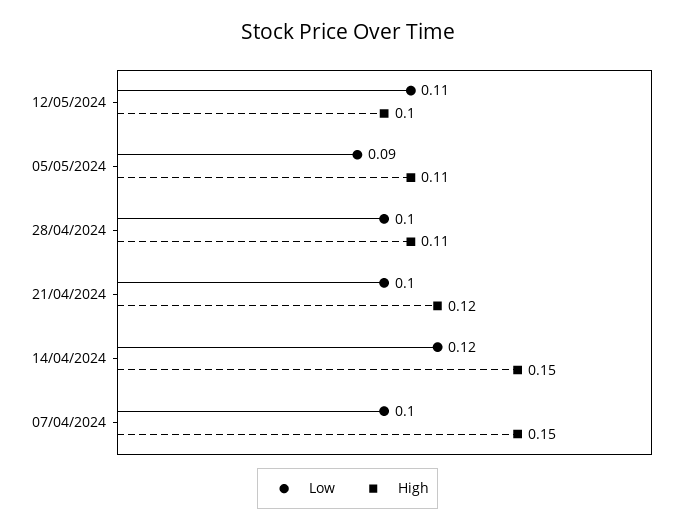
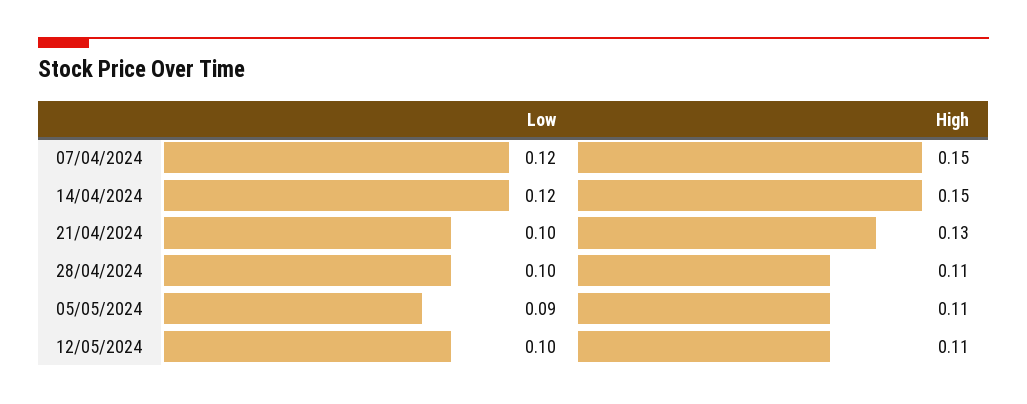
Low, 12/05/2024: 0.11 -> 0.1
High, 12/05/2024: 0.1 -> 0.11
High, 21/04/2024: 0.12 -> 0.13
Low, 07/04/2024: 0.1 -> 0.12

